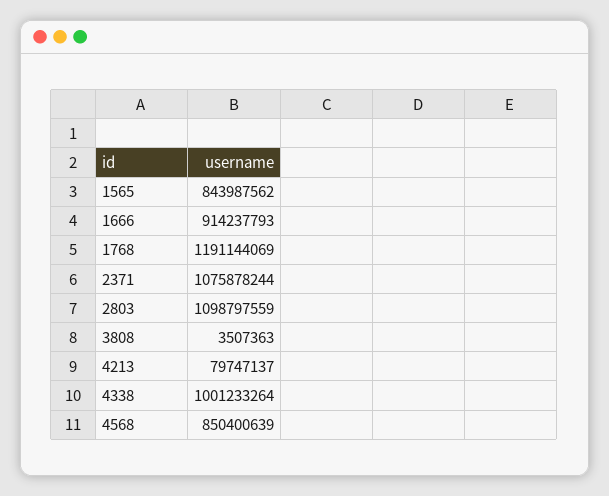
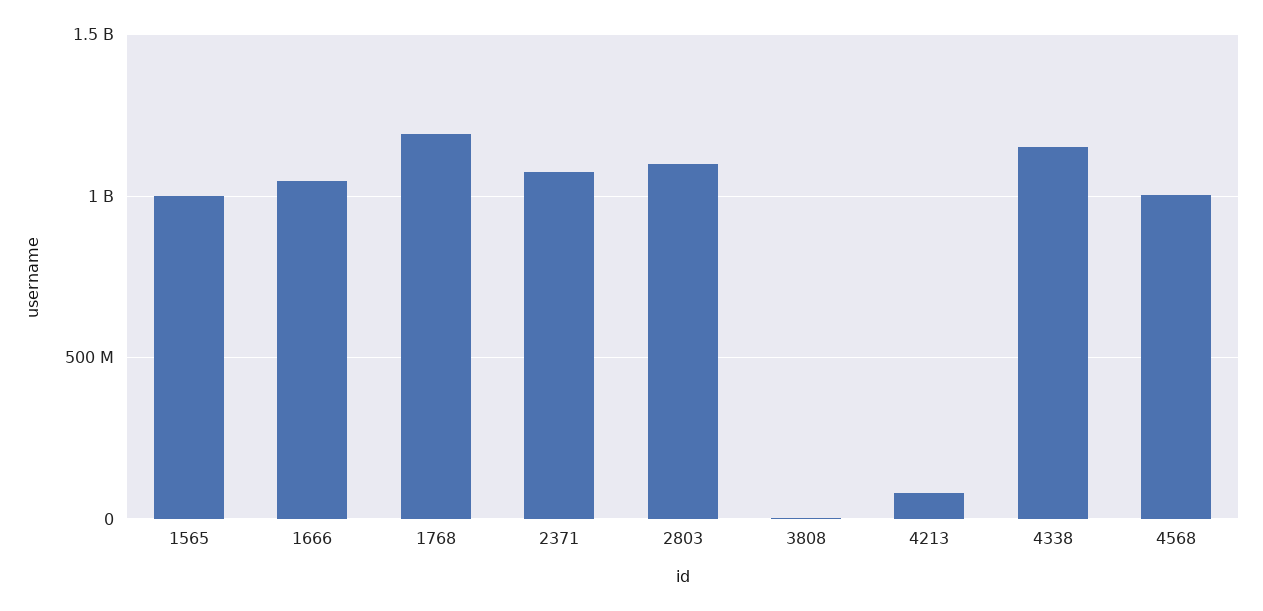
1565: 843987562 -> 1000000000
1666: 914237793 -> 1050000000
4338: 1001233264 -> 1150000000
4568: 850400639 -> 1000000000

